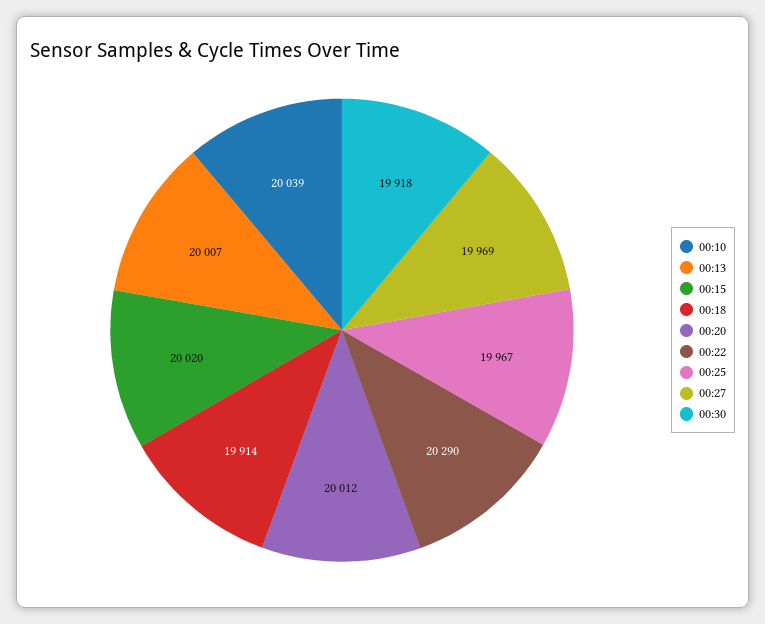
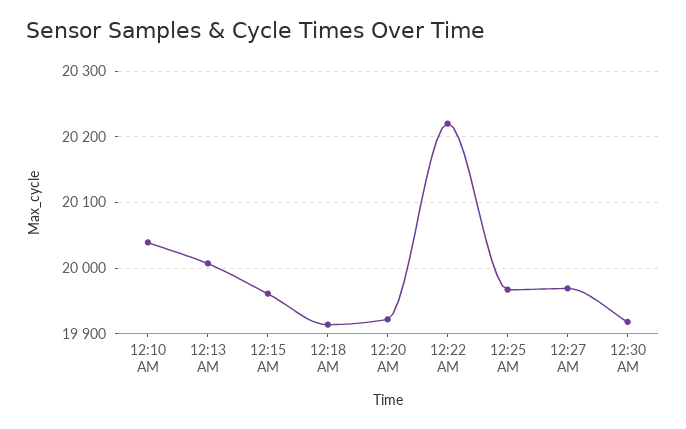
00:15: 20020 -> 19960
00:20: 20012 -> 19920
00:22: 20290 -> 20220

